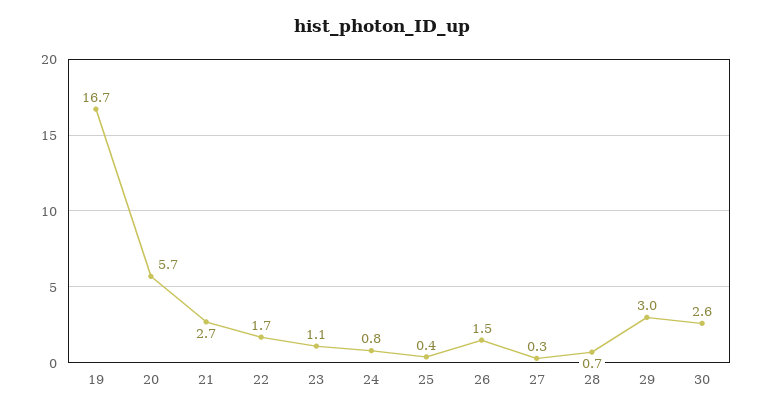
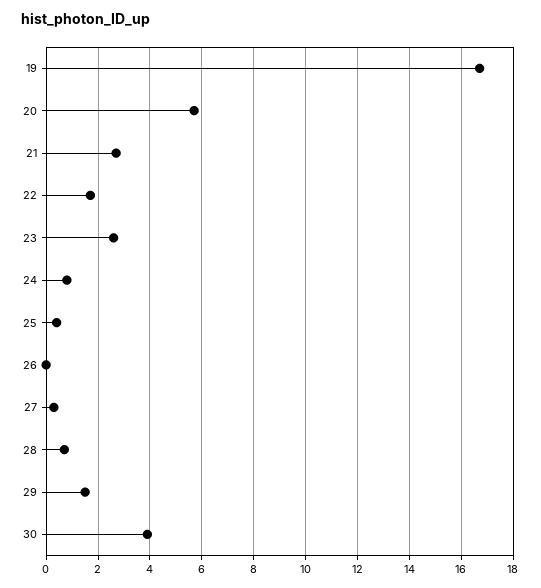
23: 1.1 -> 2.5
26: 1.5 -> 0
29: 3 -> 1.5
30: 2.6 -> 4

